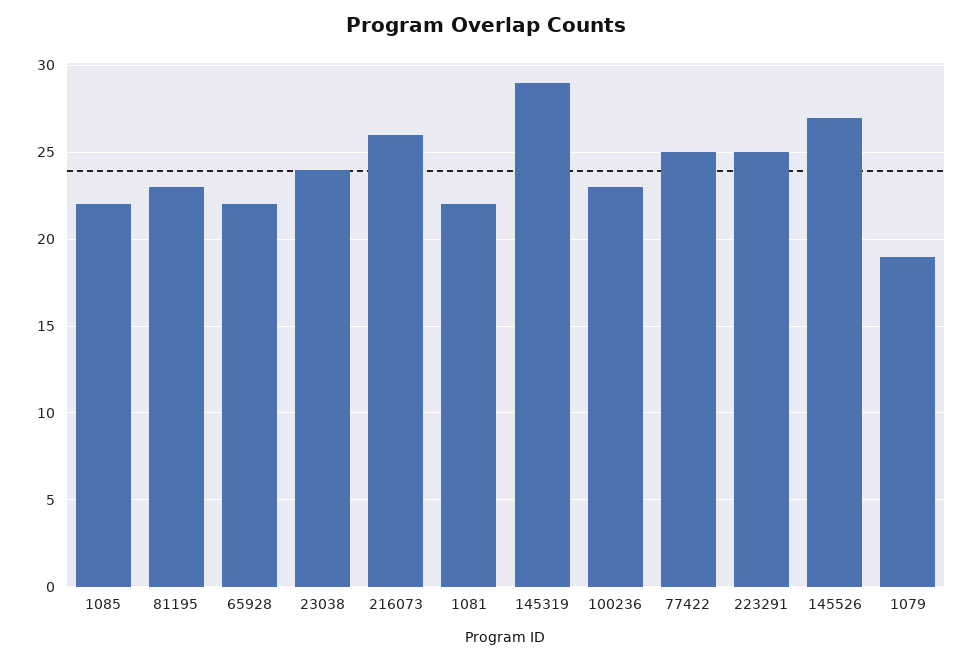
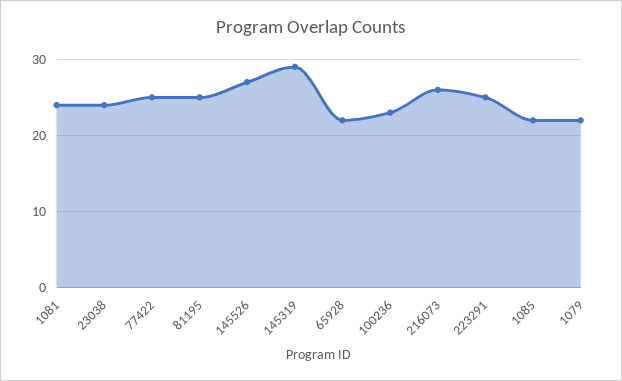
81195: 23 -> 25
1081: 22 -> 24
1079: 19 -> 22

